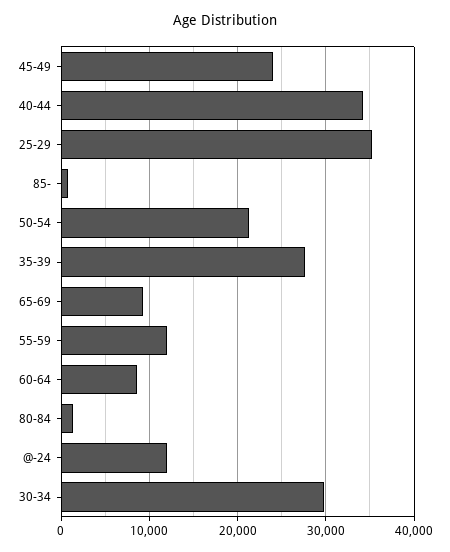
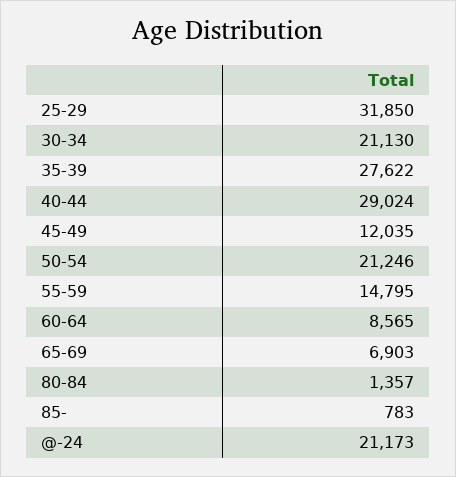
45-49: 24000 -> 12035
40-44: 34000 -> 29024
25-29: 35000 -> 31850
65-69: 9000 -> 6903
55-59: 12000 -> 14795
@-24: 12000 -> 21173
30-34: 30000 -> 21130

